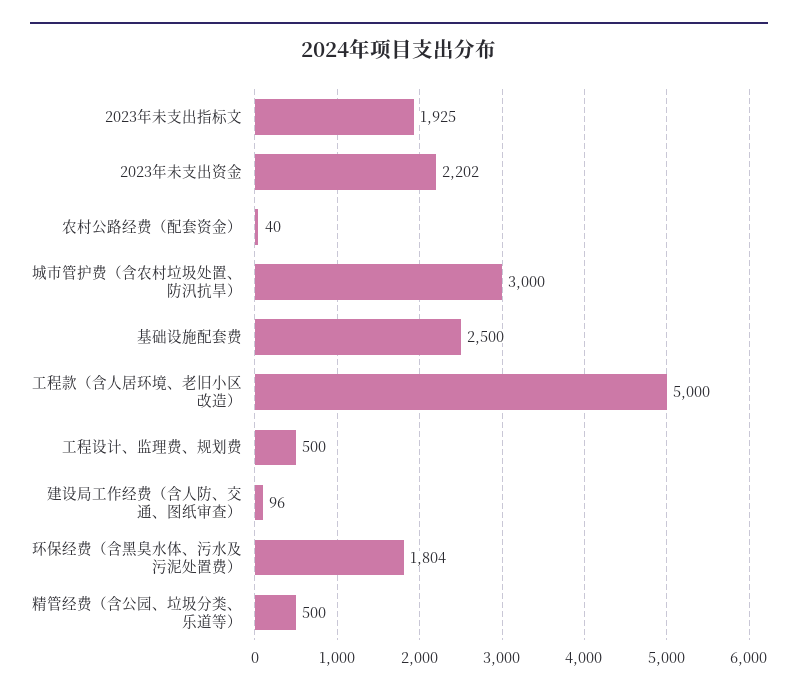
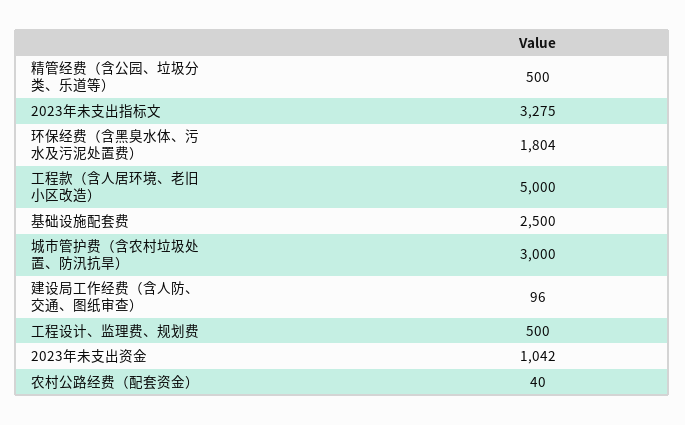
2023年未支出指标文: 1925 -> 3275
2023年未支出资金: 2202 -> 1042

